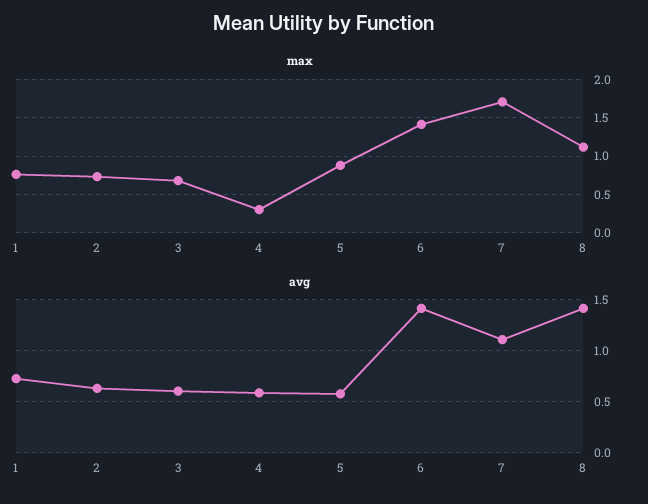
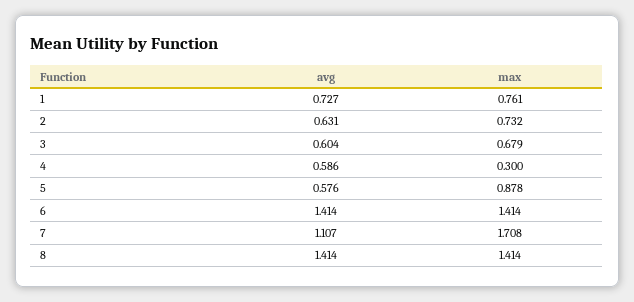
max, 8: 1.1 -> 1.414

